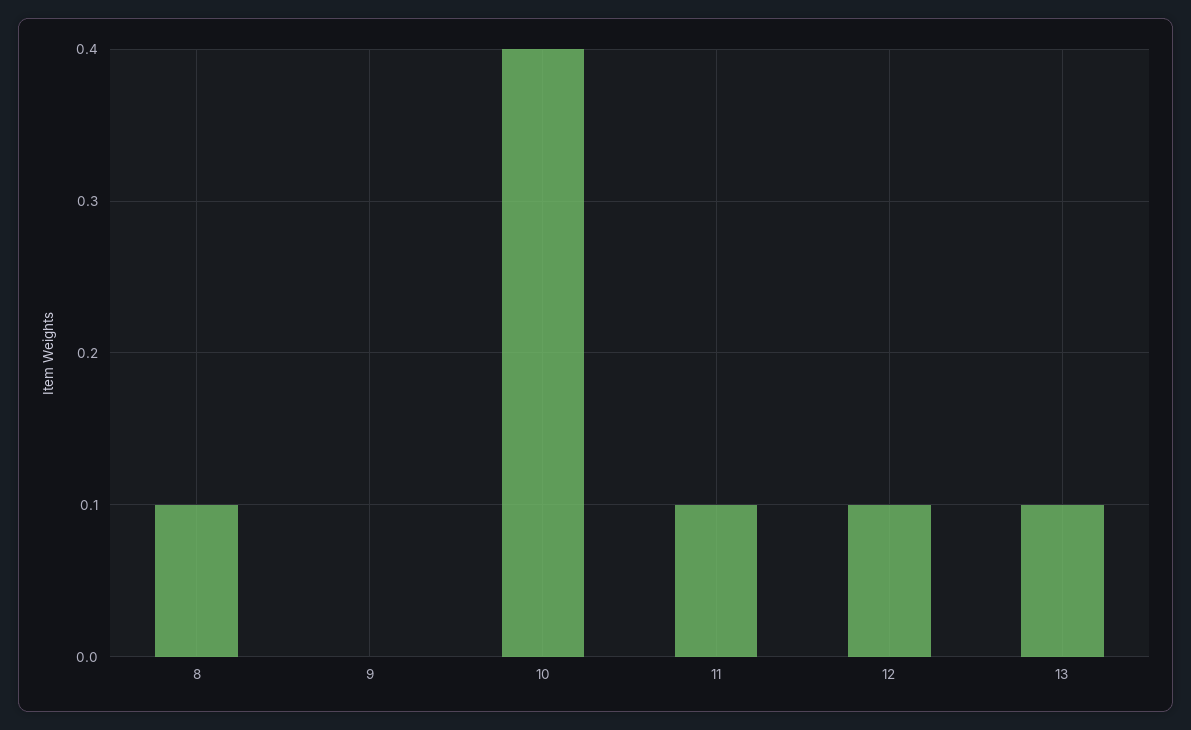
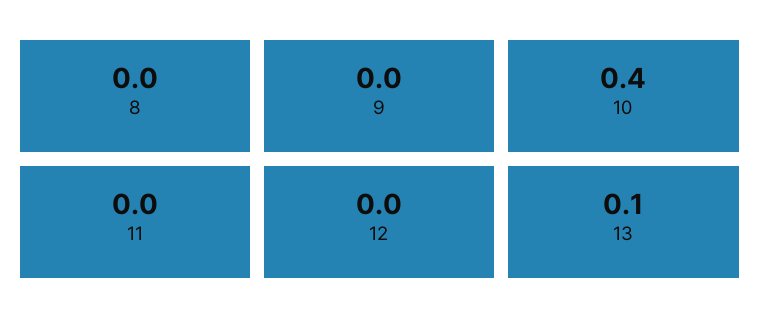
8: 0.1 -> 0
11: 0.1 -> 0
12: 0.1 -> 0

